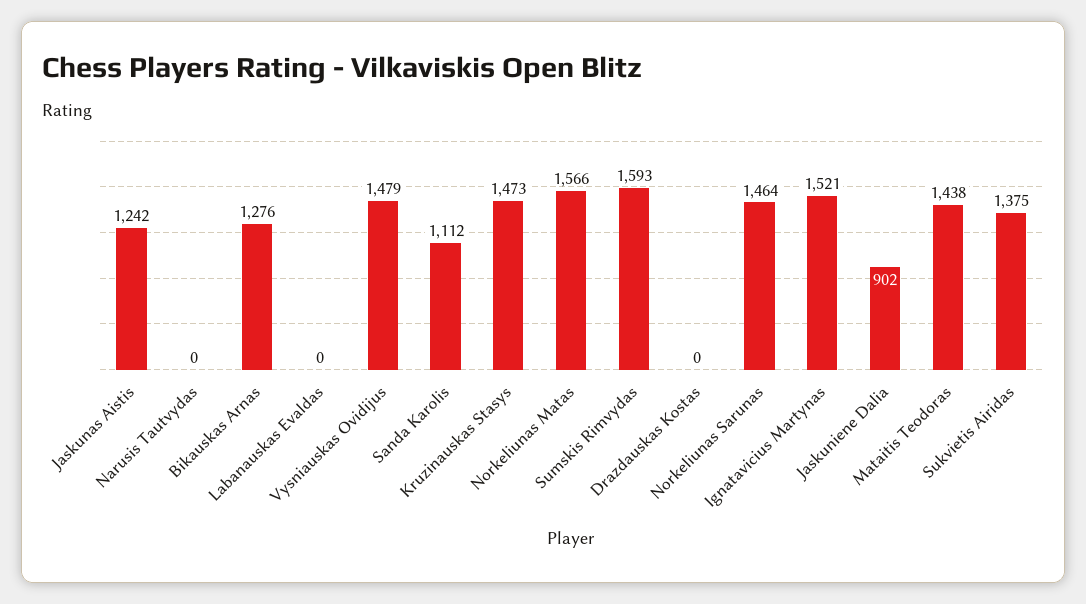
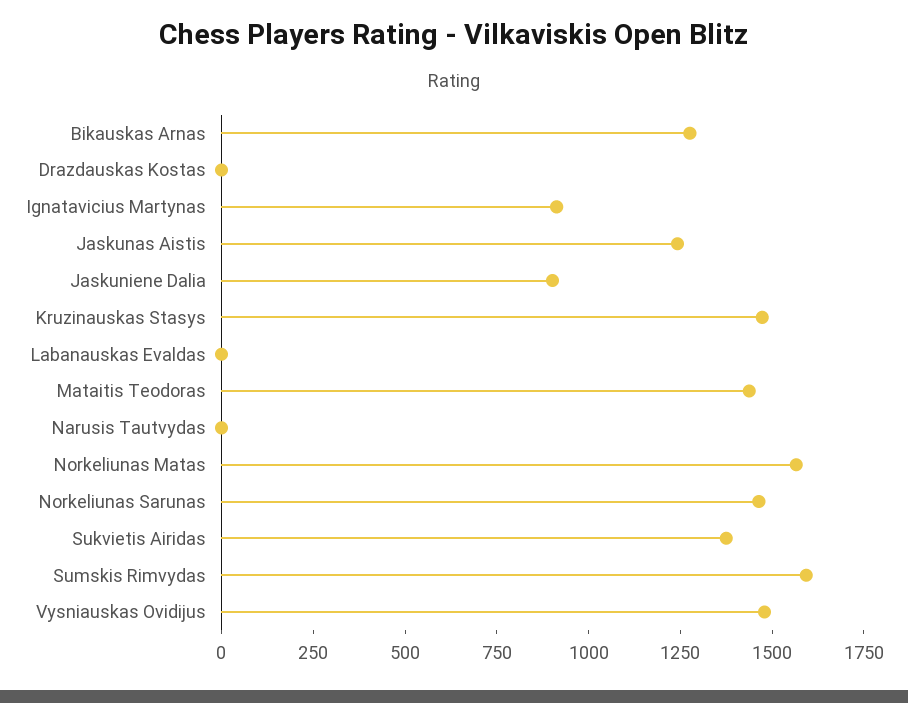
Sanda Karolis: 1112 -> none
Ignatavicius Martynas: 1521 -> 900

